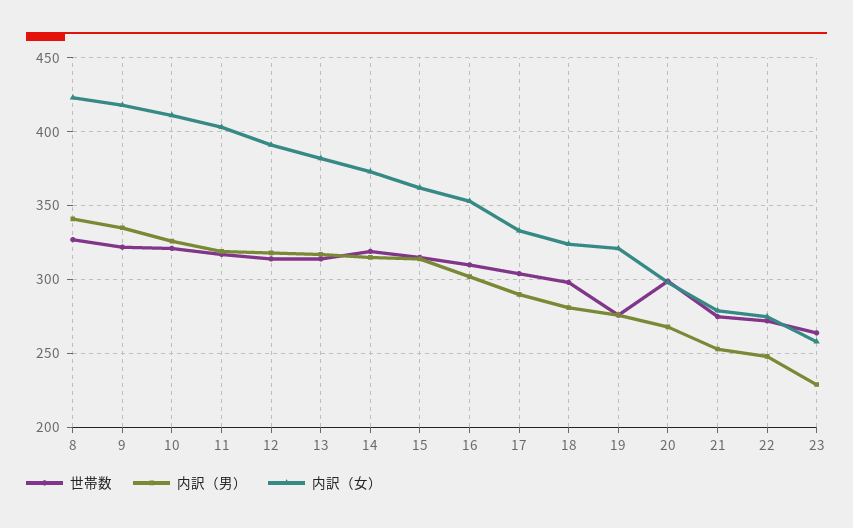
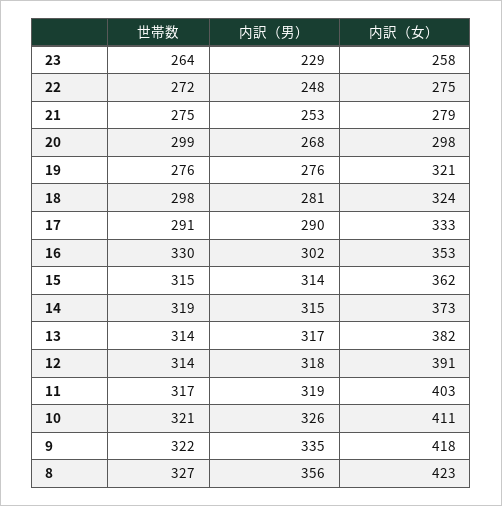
内訳（男）, 8: 340 -> 356
世帯数, 16: 310 -> 330
世帯数, 17: 305 -> 291

